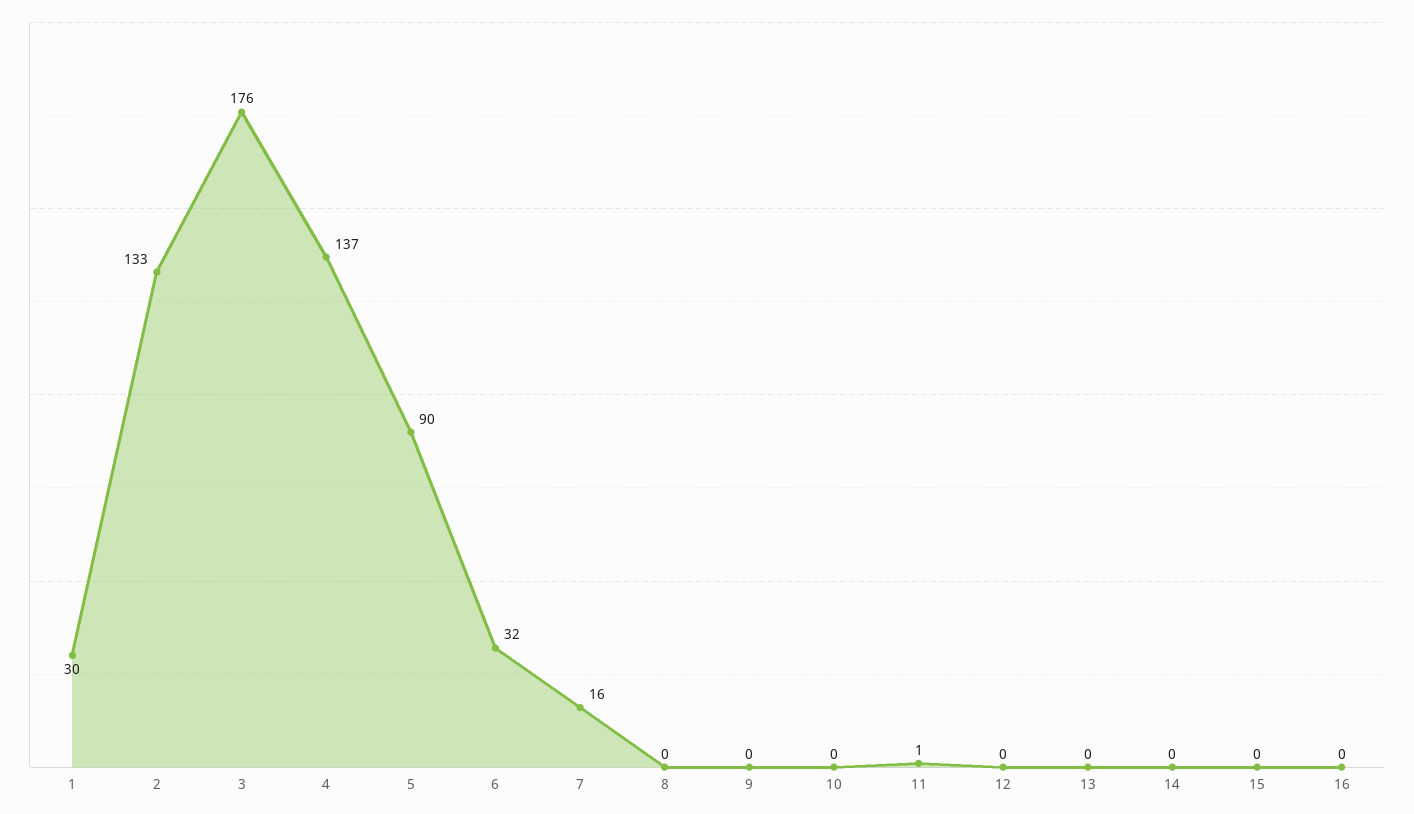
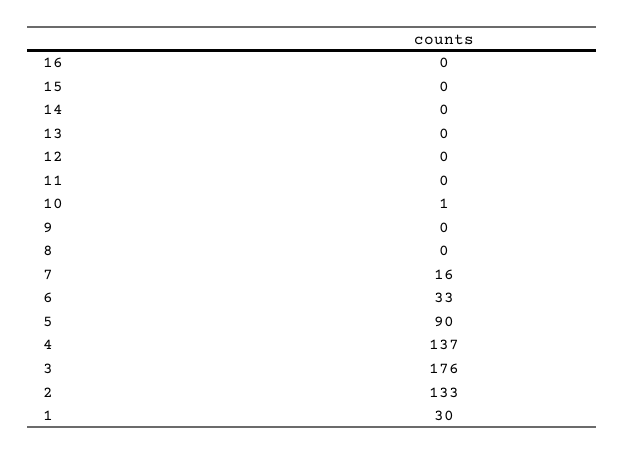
6: 32 -> 33
10: 0 -> 1
11: 1 -> 0

